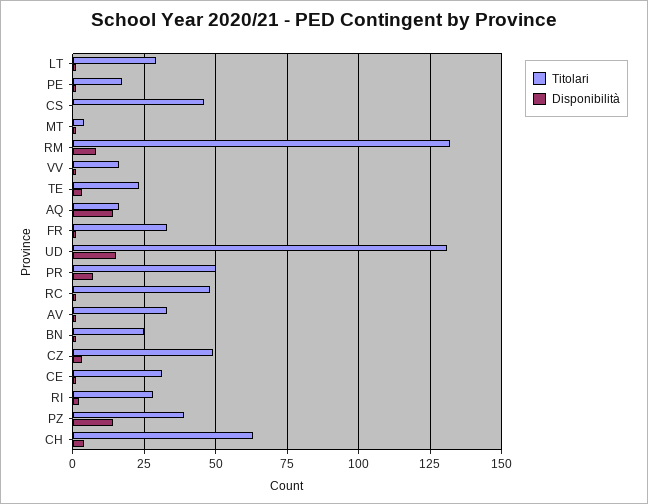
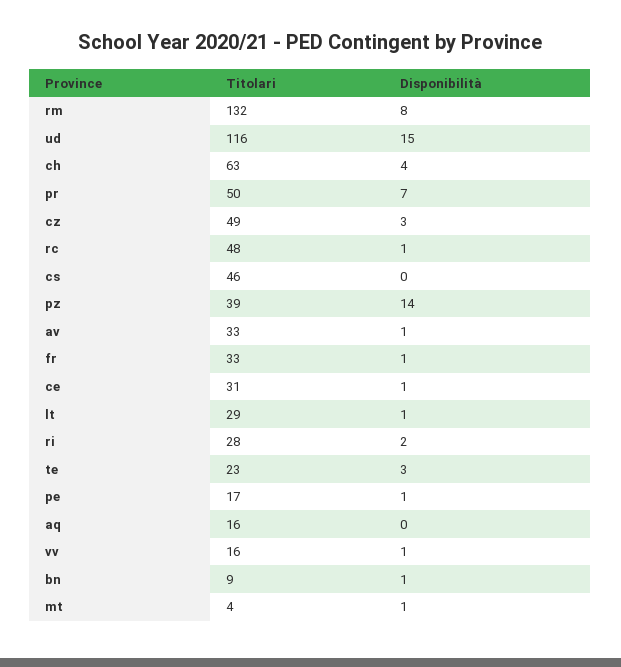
Disponibilità, AQ: 15 -> 0
Titolari, UD: 130 -> 116
Titolari, BN: 25 -> 9

